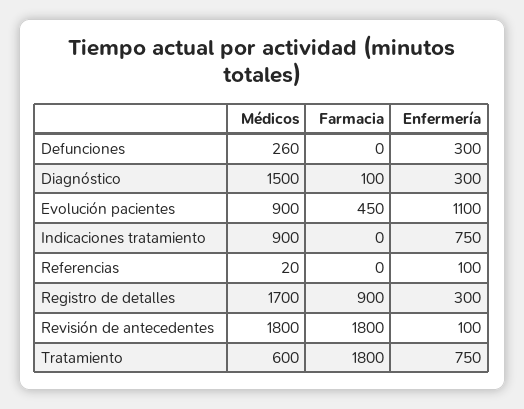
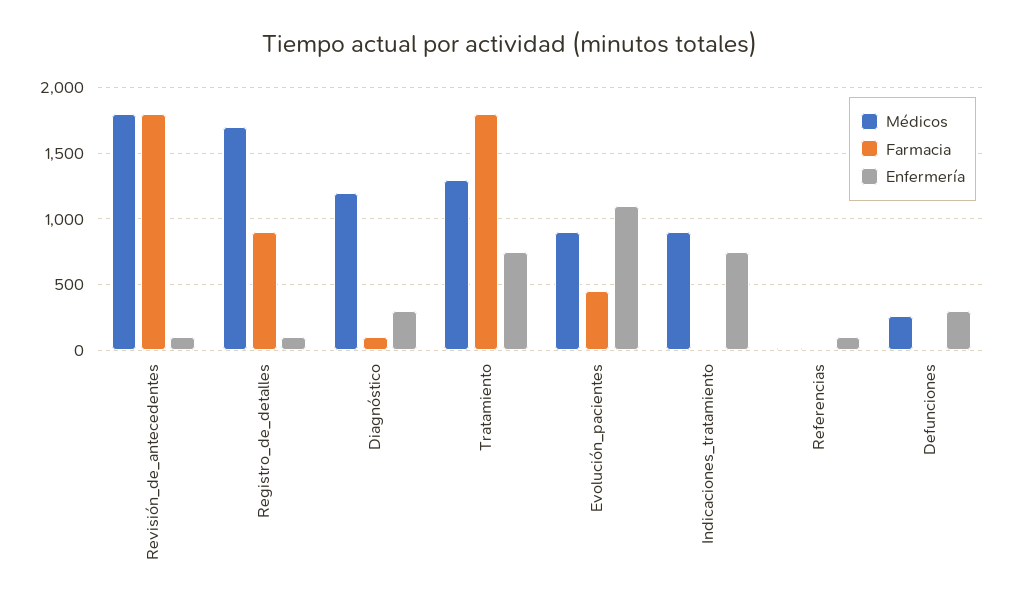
Médicos, Diagnóstico: 1500 -> 1200
Enfermería, Registro de detalles: 300 -> 100
Médicos, Tratamiento: 600 -> 1300

